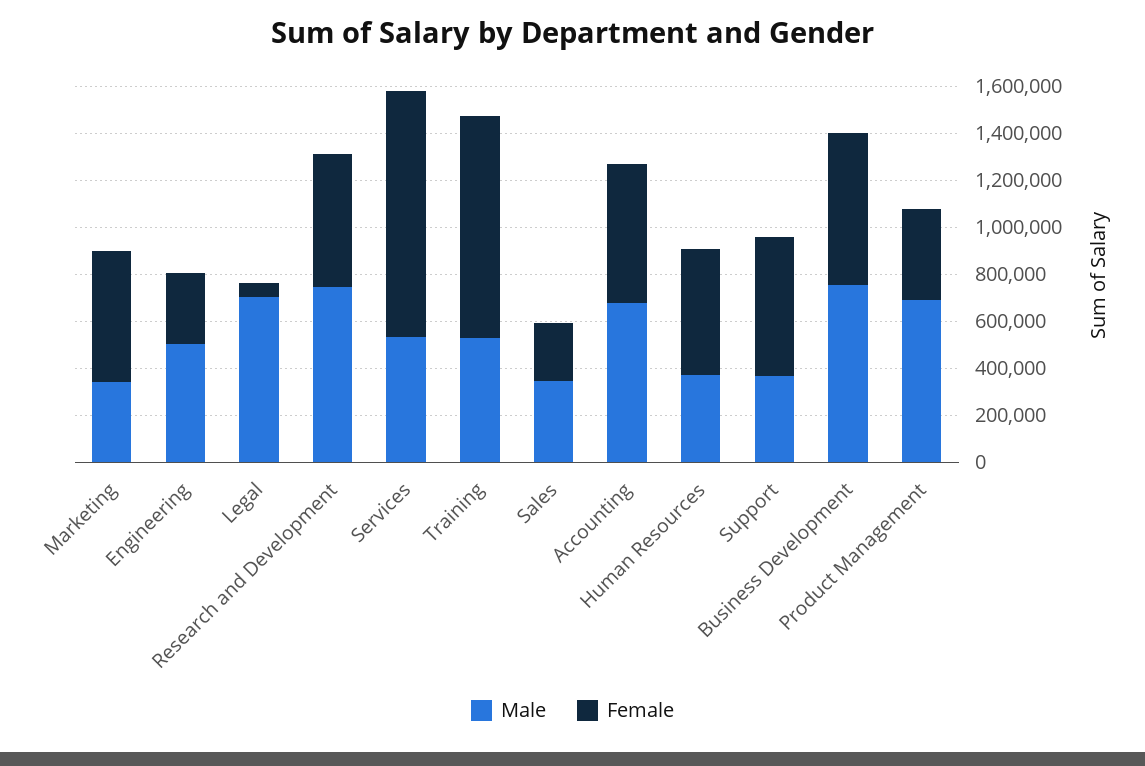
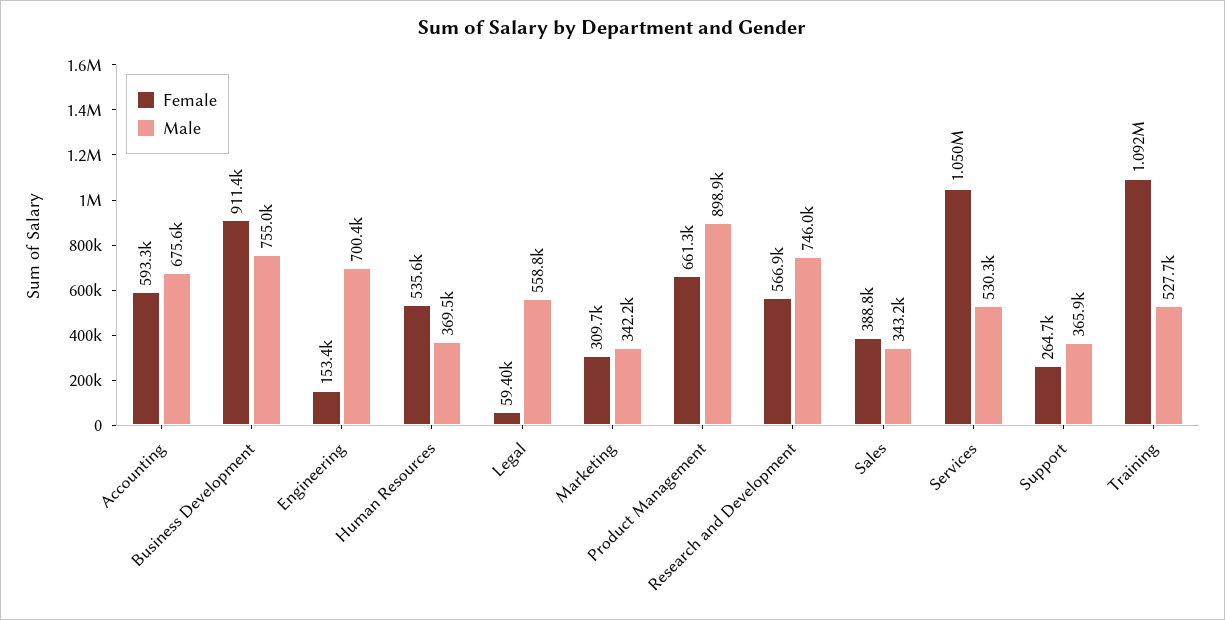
Female, Marketing: 550000 -> 309700
Male, Engineering: 500000 -> 700400
Female, Engineering: 300000 -> 153400
Male, Legal: 700000 -> 558800
Female, Training: 950000 -> 1092000
Female, Sales: 250000 -> 388800
Female, Support: 600000 -> 264700
Female, Business Development: 650000 -> 911400
Male, Product Management: 700000 -> 898900
Female, Product Management: 400000 -> 661300

